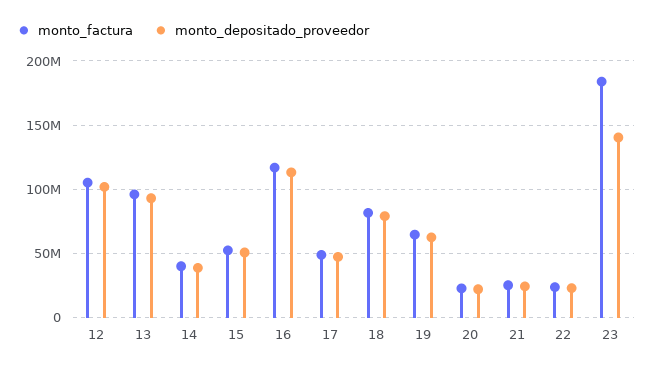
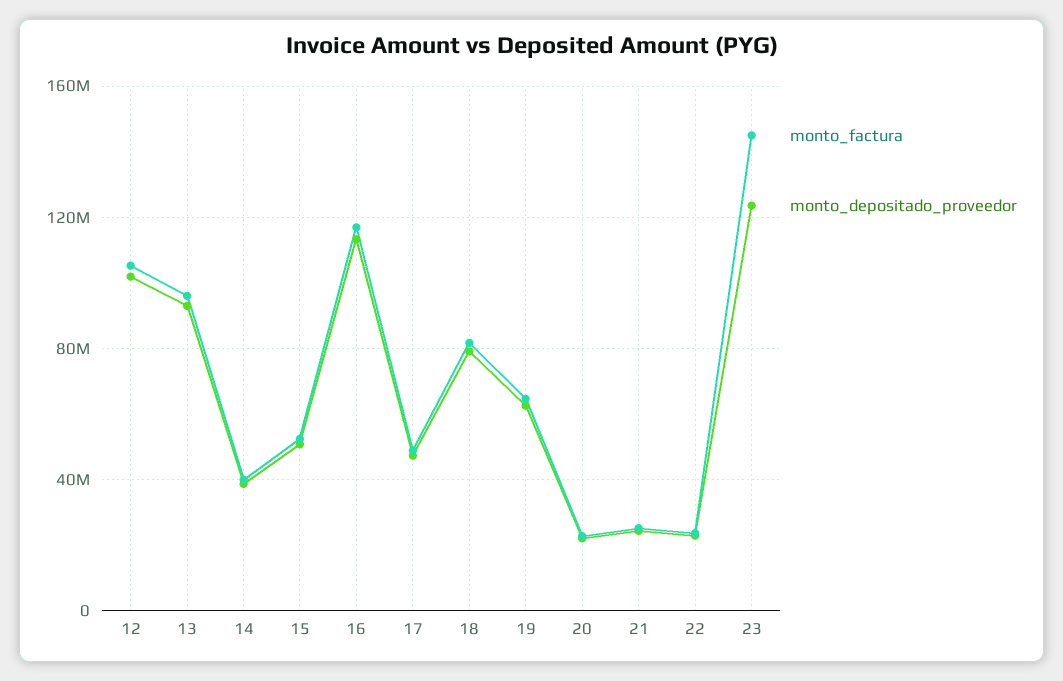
monto_factura, 23: 185000000 -> 145000000
monto_depositado_proveedor, 23: 140000000 -> 125000000

